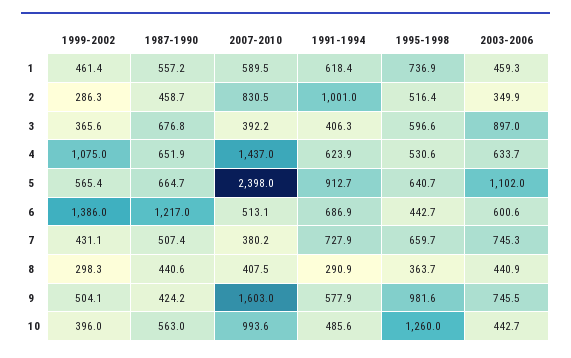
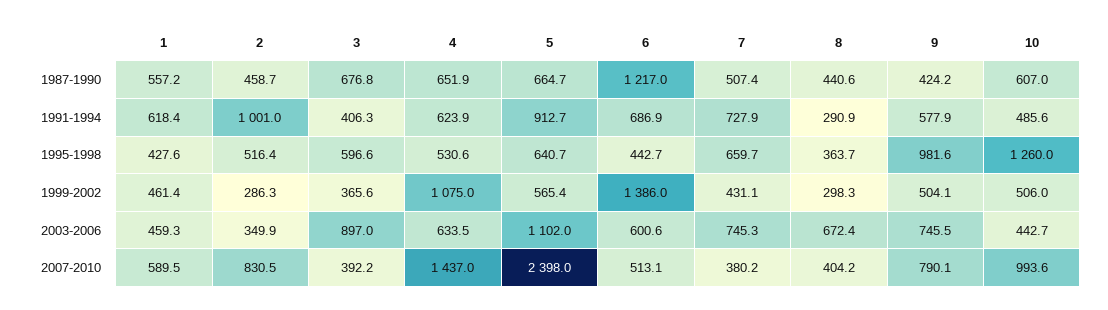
1995-1998, 1: 736.9 -> 427.6
2003-2006, 4: 633.7 -> 633.5
2007-2010, 8: 407.5 -> 404.2
2003-2006, 8: 440.9 -> 672.4
2007-2010, 9: 1603 -> 790.1
1999-2002, 10: 396 -> 506
1987-1990, 10: 563 -> 607

